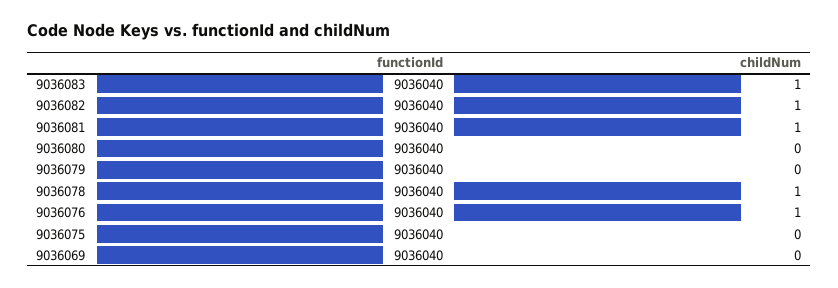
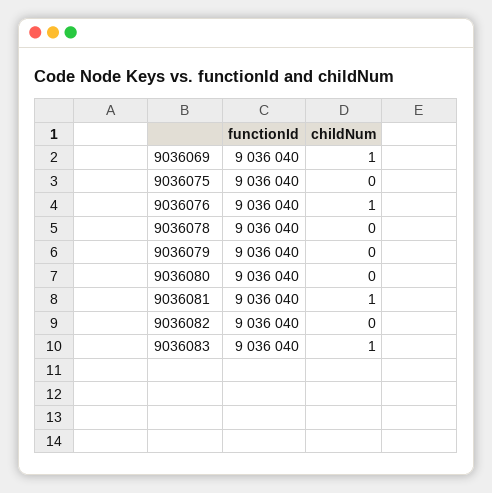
childNum, 9036082: 1 -> 0
childNum, 9036078: 1 -> 0
childNum, 9036069: 0 -> 1

